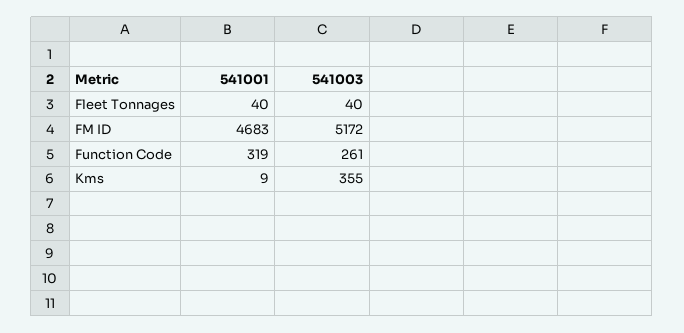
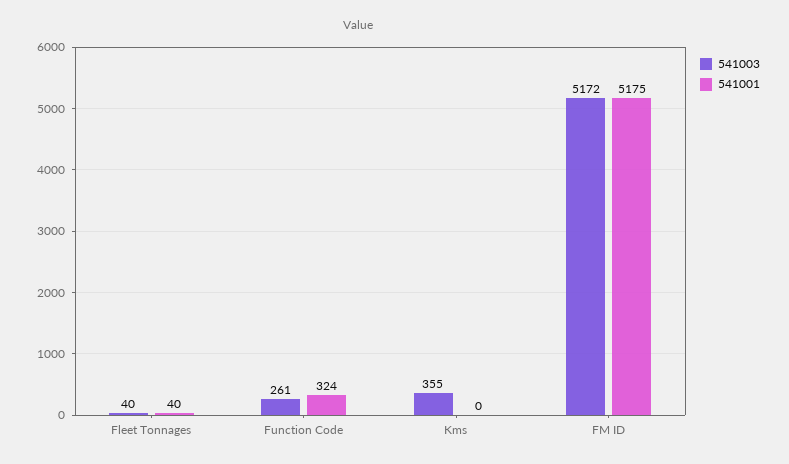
541001, FM ID: 4683 -> 5175
541001, Function Code: 319 -> 324
541001, Kms: 9 -> 0

